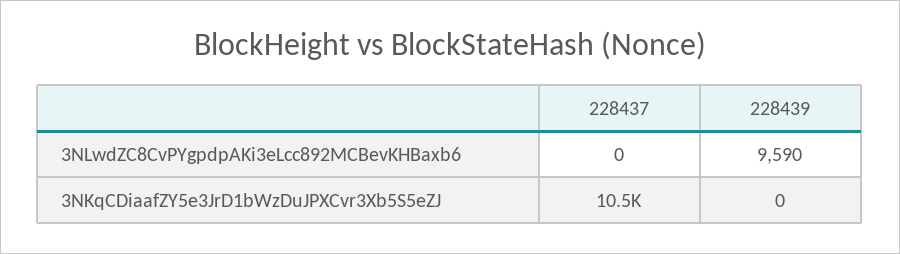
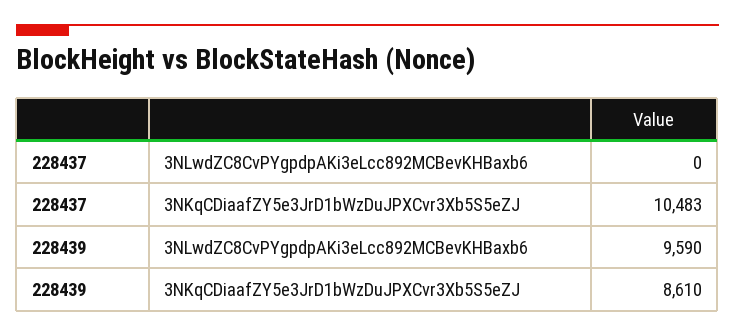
228439, 3NKqCDiaafZY5e3JrD1bWzDuJPXCvr3Xb5S5eZJ: 0 -> 8610

